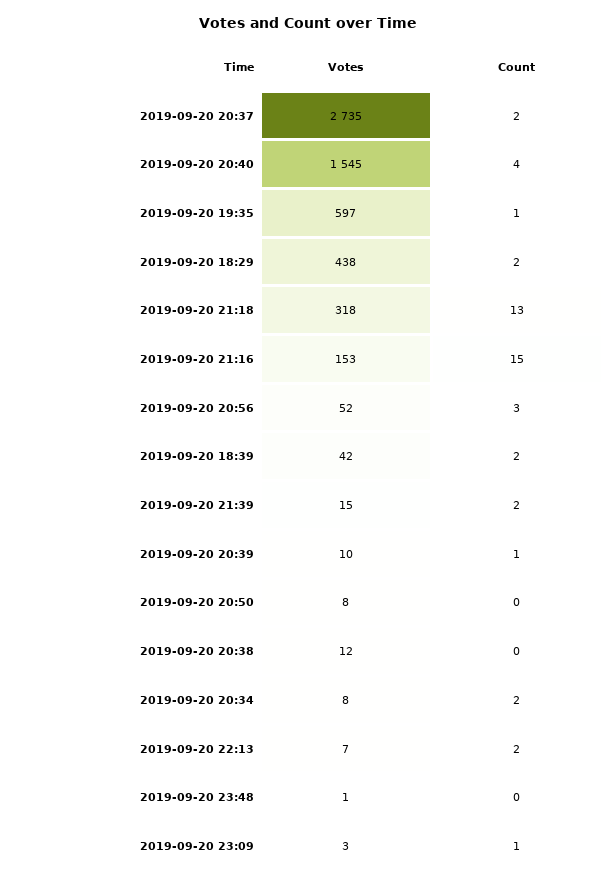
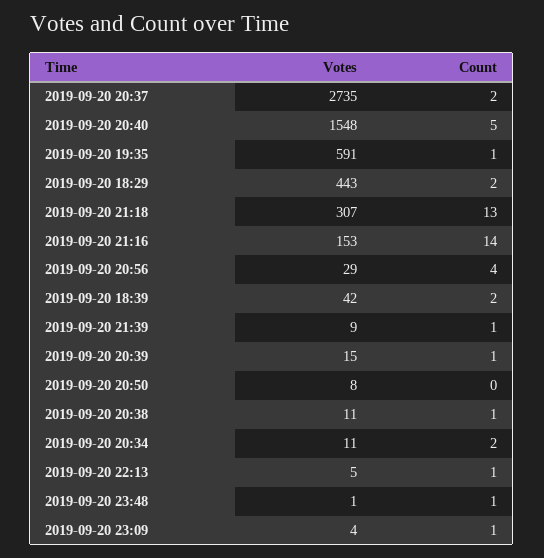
Votes, 2019-09-20 20:40: 1545 -> 1548
Count, 2019-09-20 20:40: 4 -> 5
Votes, 2019-09-20 19:35: 597 -> 591
Votes, 2019-09-20 18:29: 438 -> 443
Votes, 2019-09-20 21:18: 318 -> 307
Count, 2019-09-20 21:16: 15 -> 14
Votes, 2019-09-20 20:56: 52 -> 29
Count, 2019-09-20 20:56: 3 -> 4
Votes, 2019-09-20 21:39: 15 -> 9
Count, 2019-09-20 21:39: 2 -> 1
Votes, 2019-09-20 20:39: 10 -> 15
Votes, 2019-09-20 20:38: 12 -> 11
Count, 2019-09-20 20:38: 0 -> 1
Votes, 2019-09-20 20:34: 8 -> 11
Votes, 2019-09-20 22:13: 7 -> 5
Count, 2019-09-20 22:13: 2 -> 1
Count, 2019-09-20 23:48: 0 -> 1
Votes, 2019-09-20 23:09: 3 -> 4

